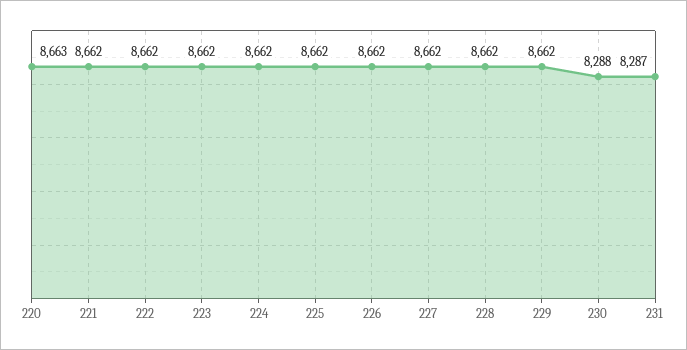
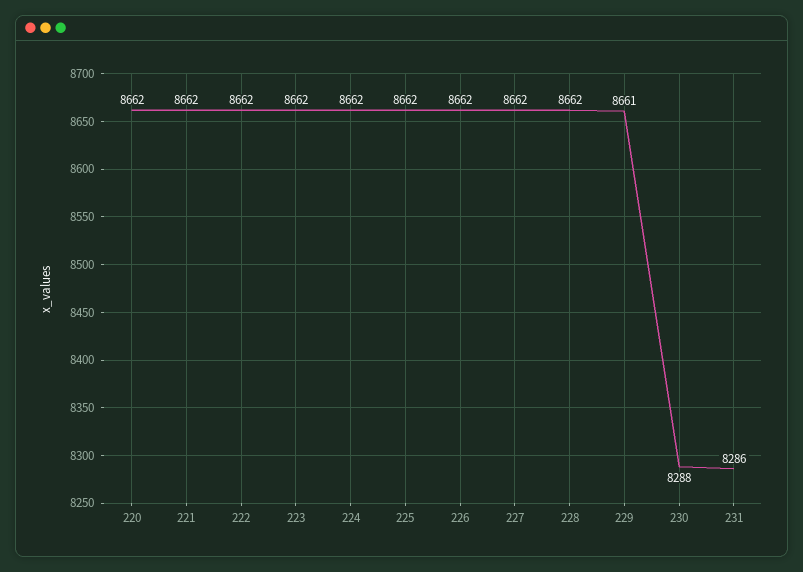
220: 8663 -> 8662
229: 8662 -> 8661
231: 8287 -> 8286

